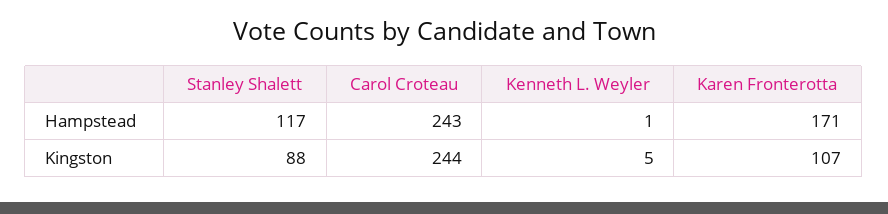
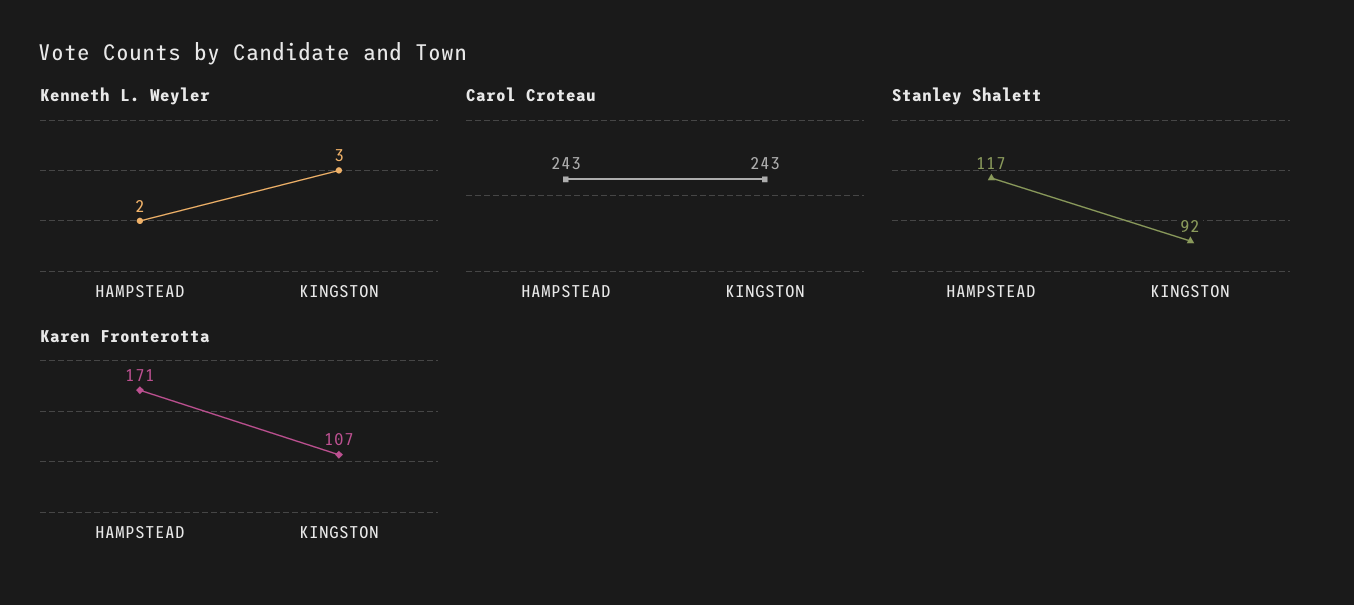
Kenneth L. Weyler, Hampstead: 1 -> 2
Stanley Shalett, Kingston: 88 -> 92
Carol Croteau, Kingston: 244 -> 243
Kenneth L. Weyler, Kingston: 5 -> 3

